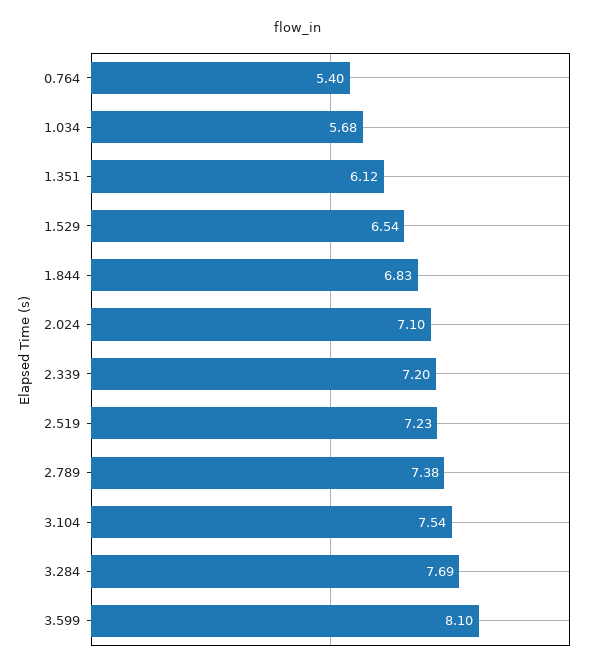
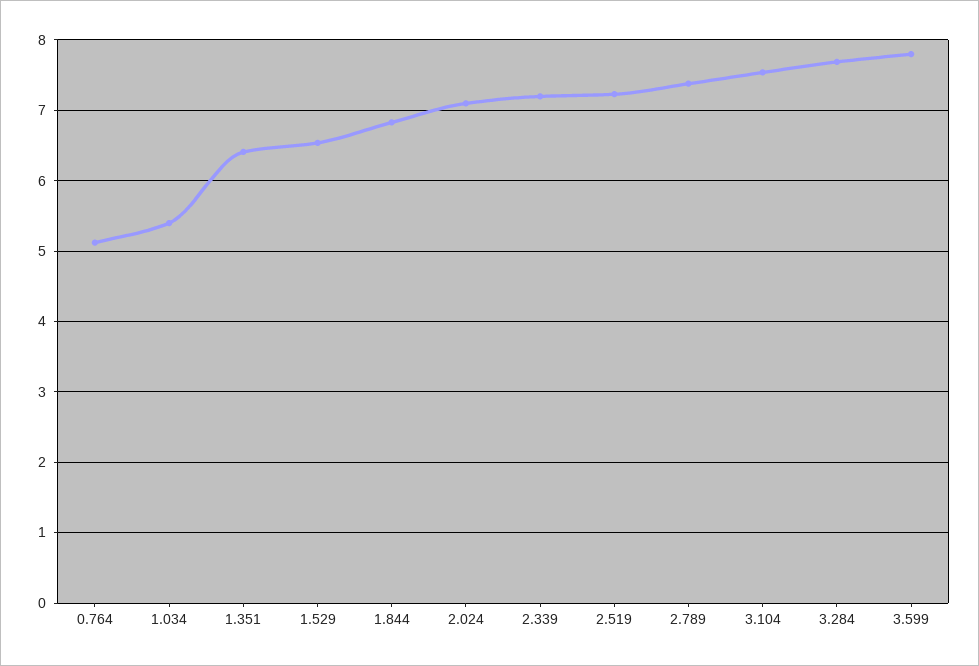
0.764: 5.4 -> 5.1
1.034: 5.68 -> 5.4
1.351: 6.12 -> 6.4
3.599: 8.1 -> 7.8

